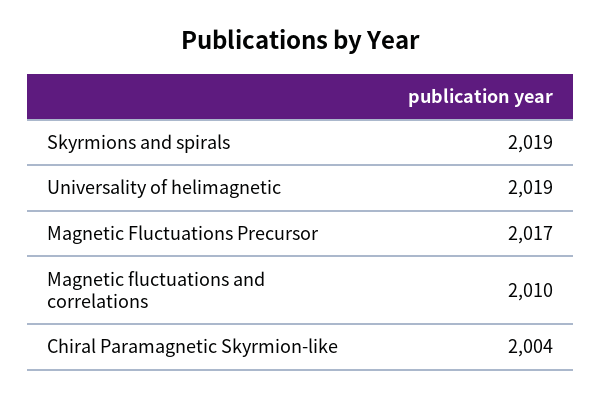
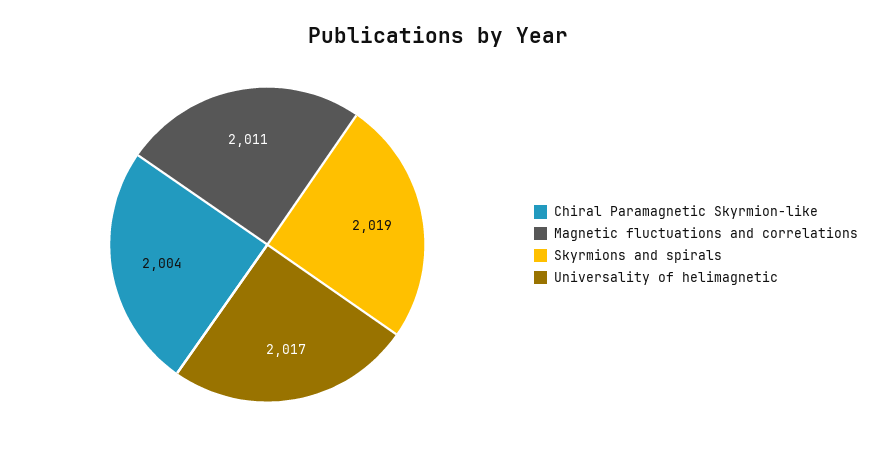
Universality of helimagnetic: 2019 -> 2017
Magnetic Fluctuations Precursor: 2017 -> none
Magnetic fluctuations and correlations: 2010 -> 2011

